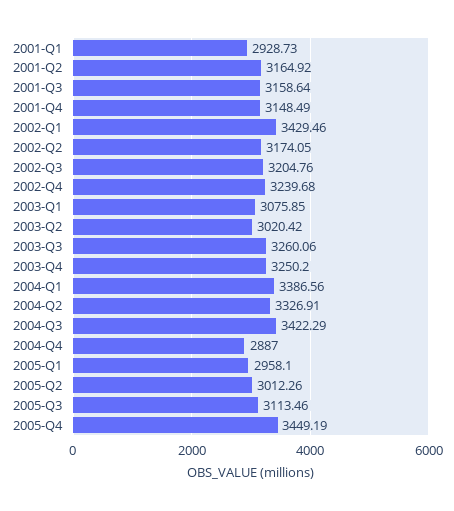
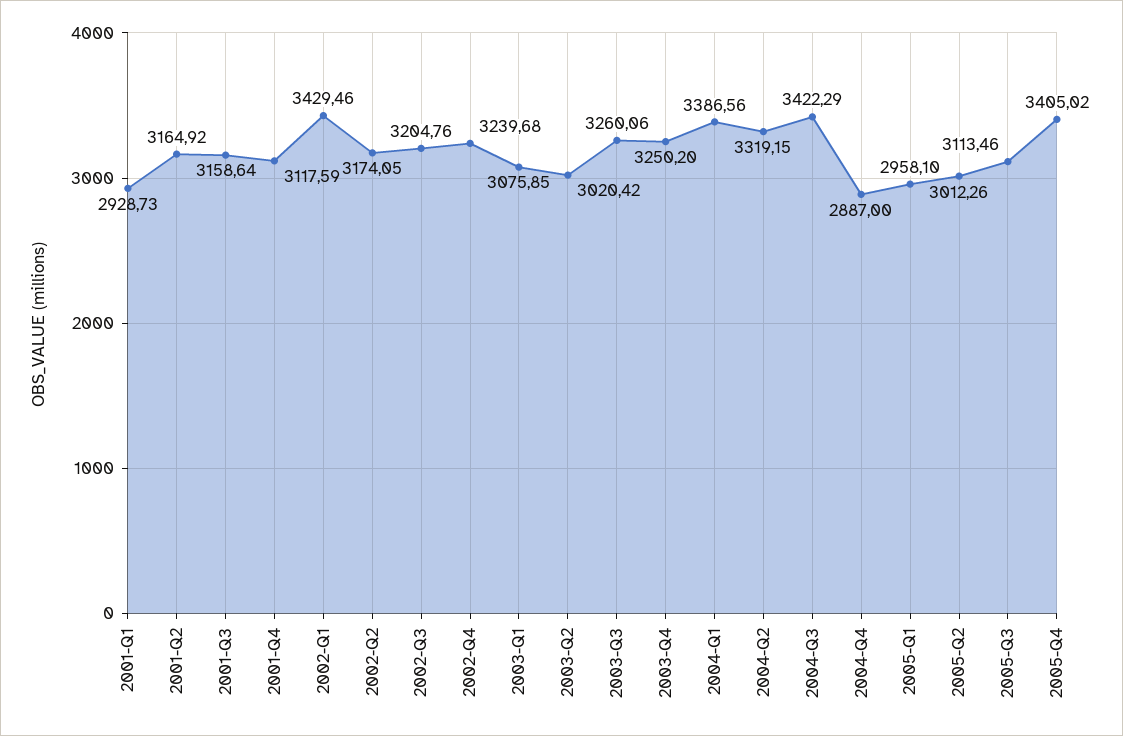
2001-Q4: 3148.49 -> 3117.59
2004-Q2: 3326.91 -> 3319.15
2005-Q4: 3449.19 -> 3405.02

